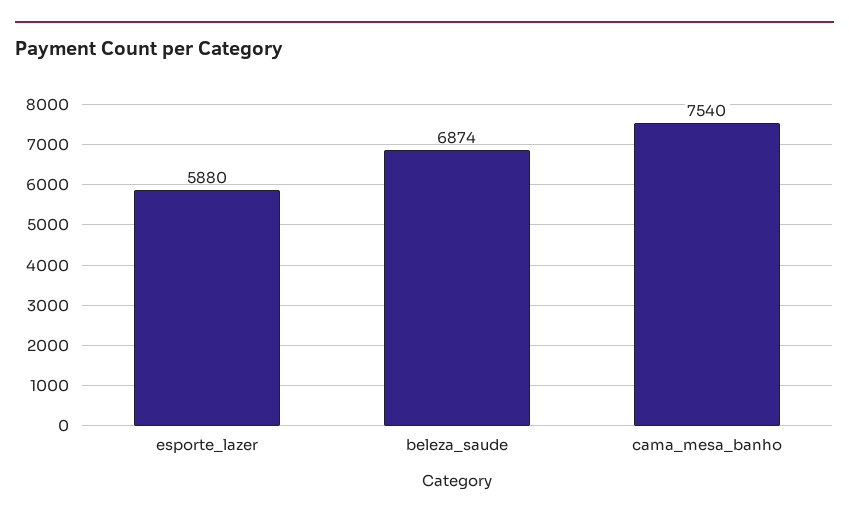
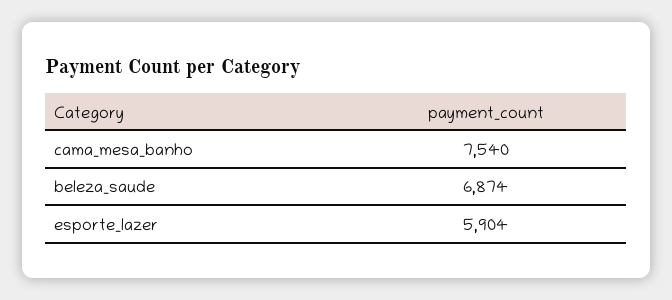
esporte_lazer: 5880 -> 5904

